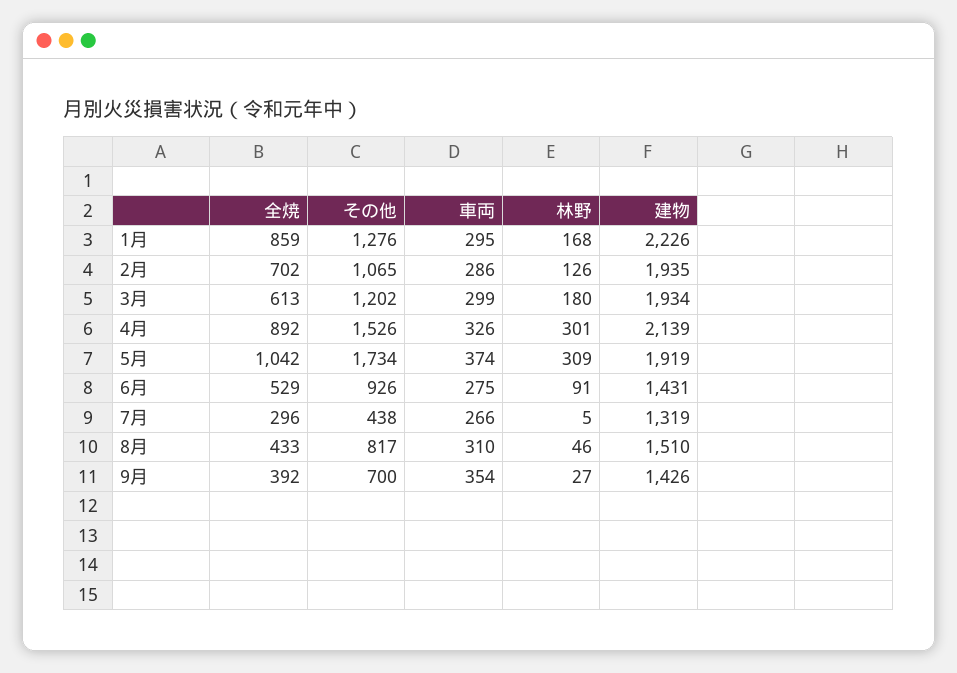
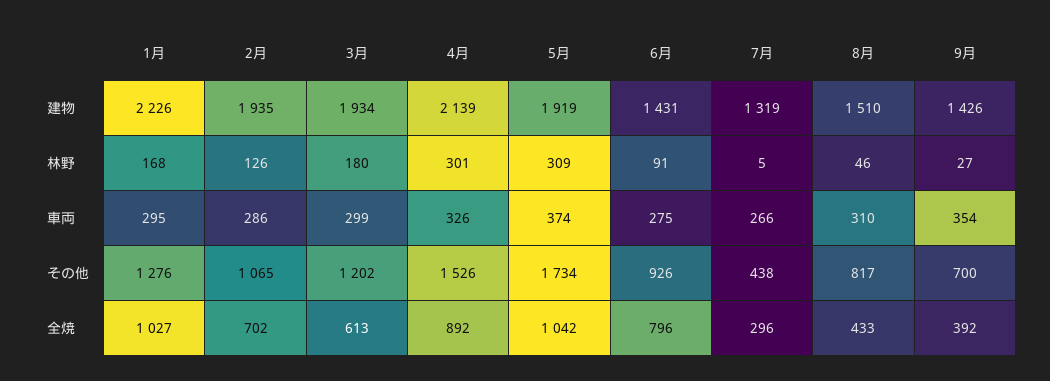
全焼, 1月: 859 -> 1027
全焼, 6月: 529 -> 796

